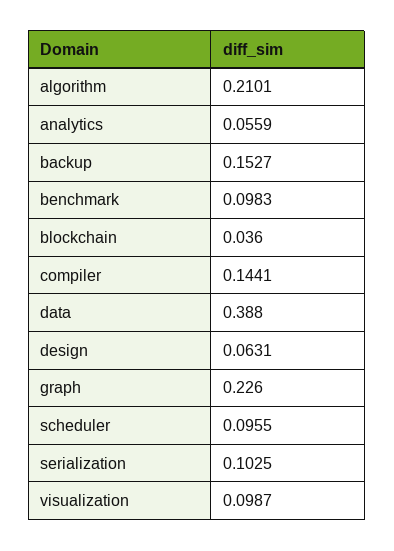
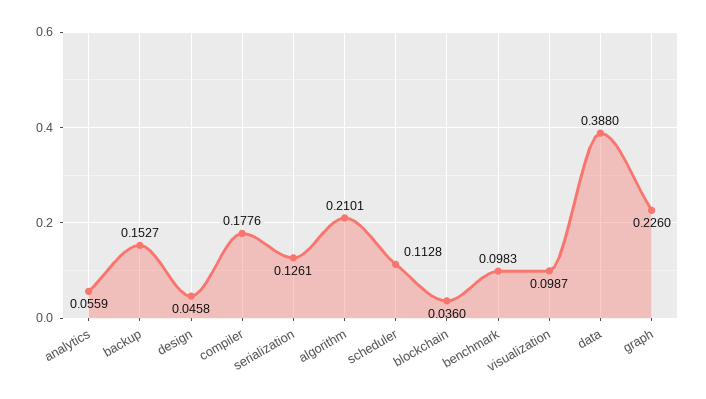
compiler: 0.1441 -> 0.1776
design: 0.0631 -> 0.0458
scheduler: 0.0955 -> 0.1128
serialization: 0.1025 -> 0.1261

